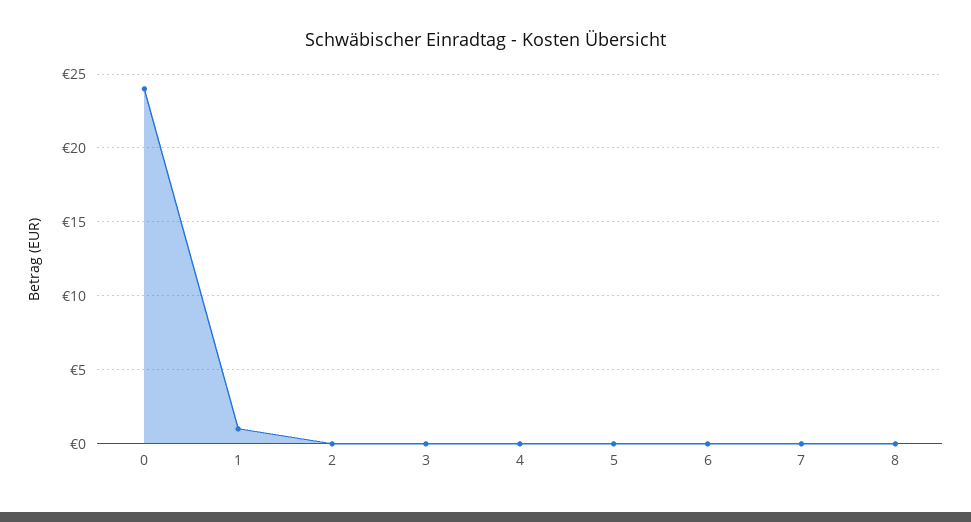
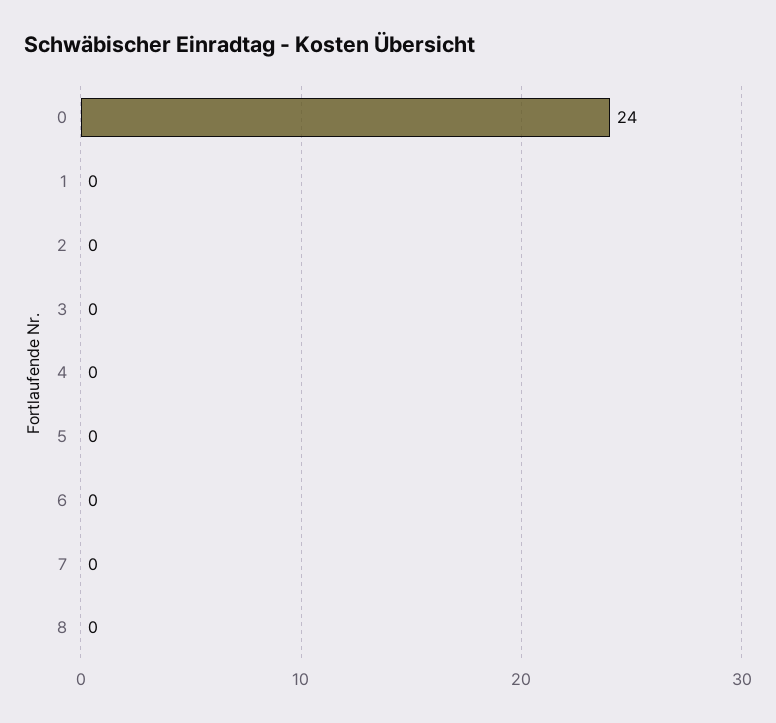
1: 1 -> 0

